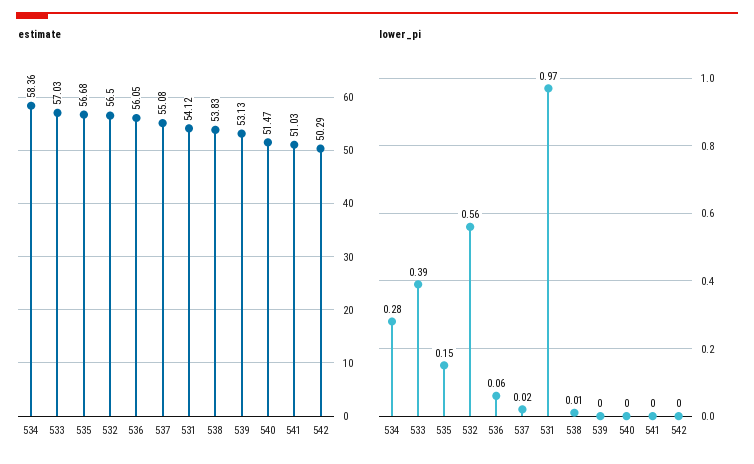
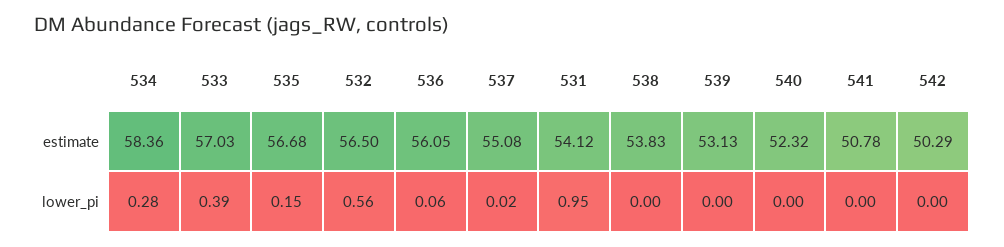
estimate, 540: 51.47 -> 52.32
estimate, 541: 51.03 -> 50.78
lower_pi, 531: 0.97 -> 0.95
lower_pi, 538: 0.01 -> 0

